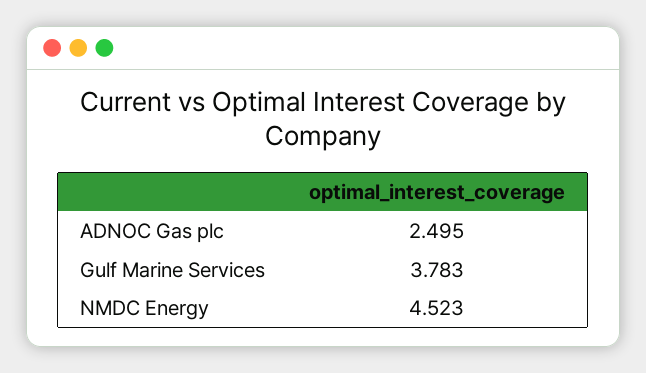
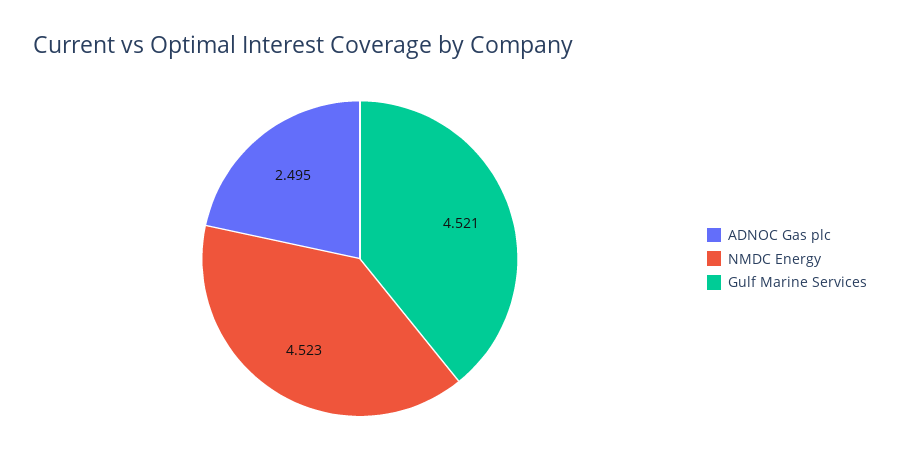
Gulf Marine Services: 3.783 -> 4.521

